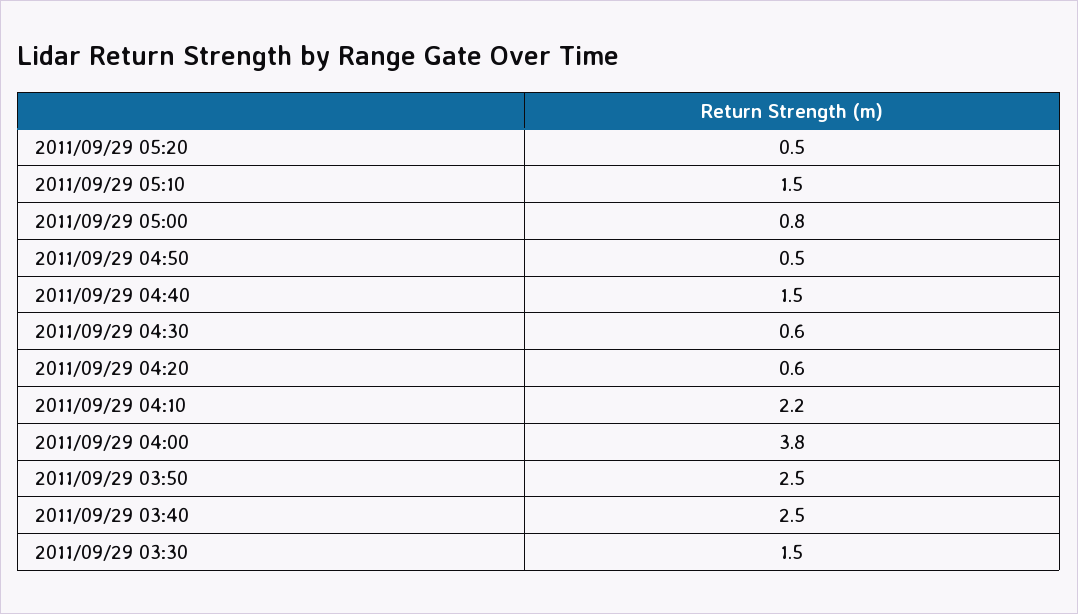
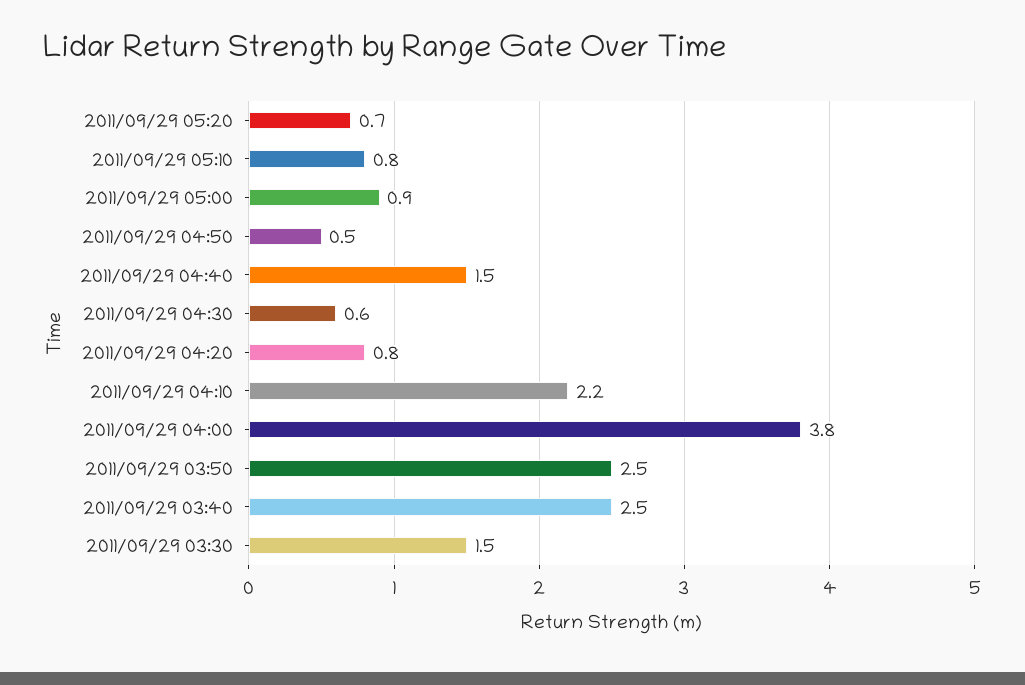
2011/09/29 05:20: 0.5 -> 0.7
2011/09/29 05:10: 1.5 -> 0.8
2011/09/29 05:00: 0.8 -> 0.9
2011/09/29 04:20: 0.6 -> 0.8

